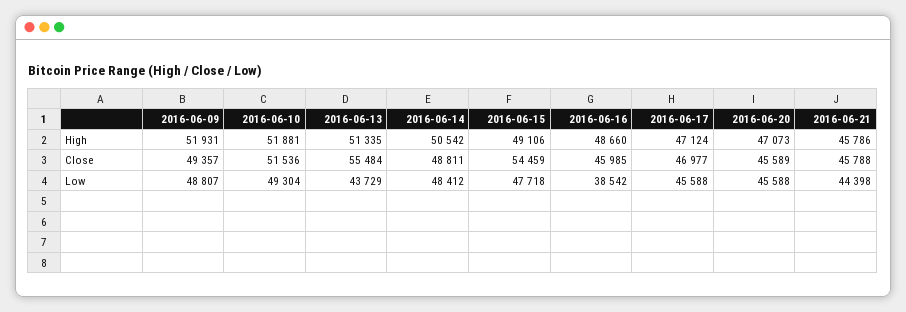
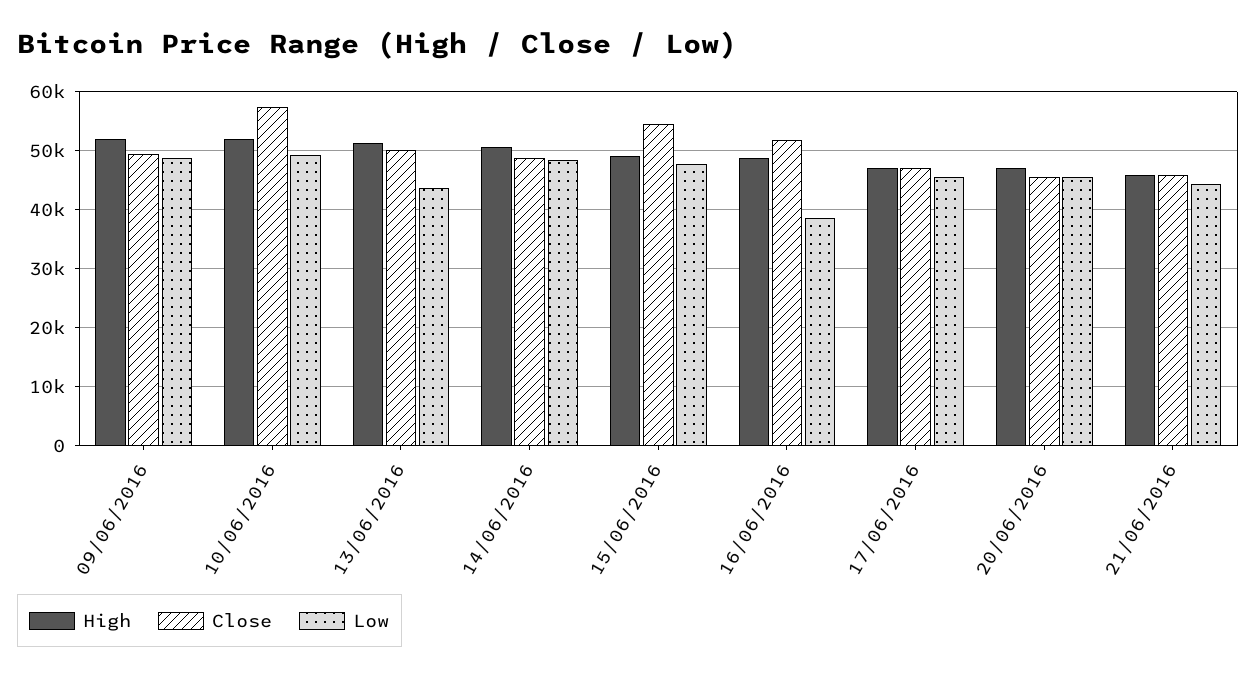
Close, 2016-06-10: 51536 -> 58000
Close, 2016-06-13: 55484 -> 50000
Close, 2016-06-16: 45985 -> 52000

